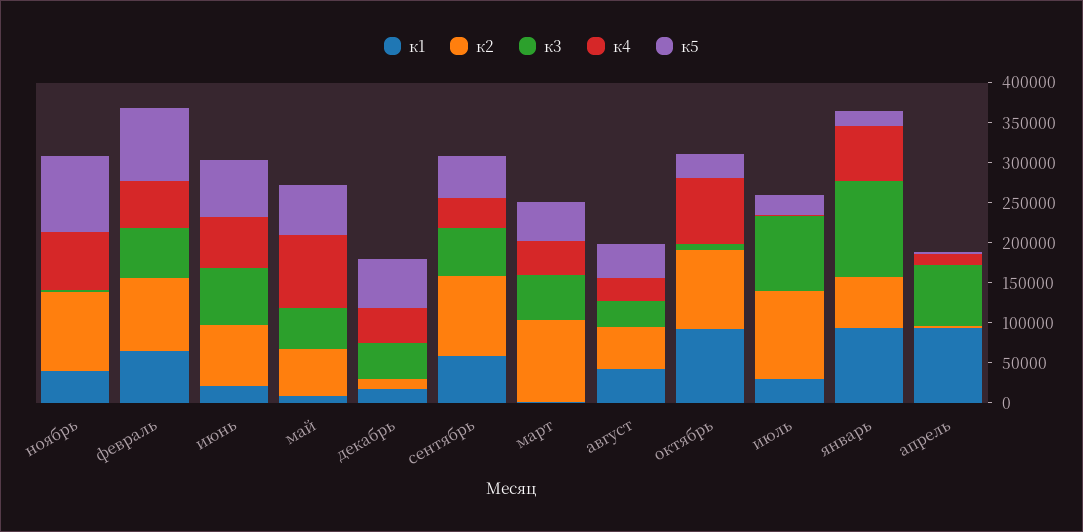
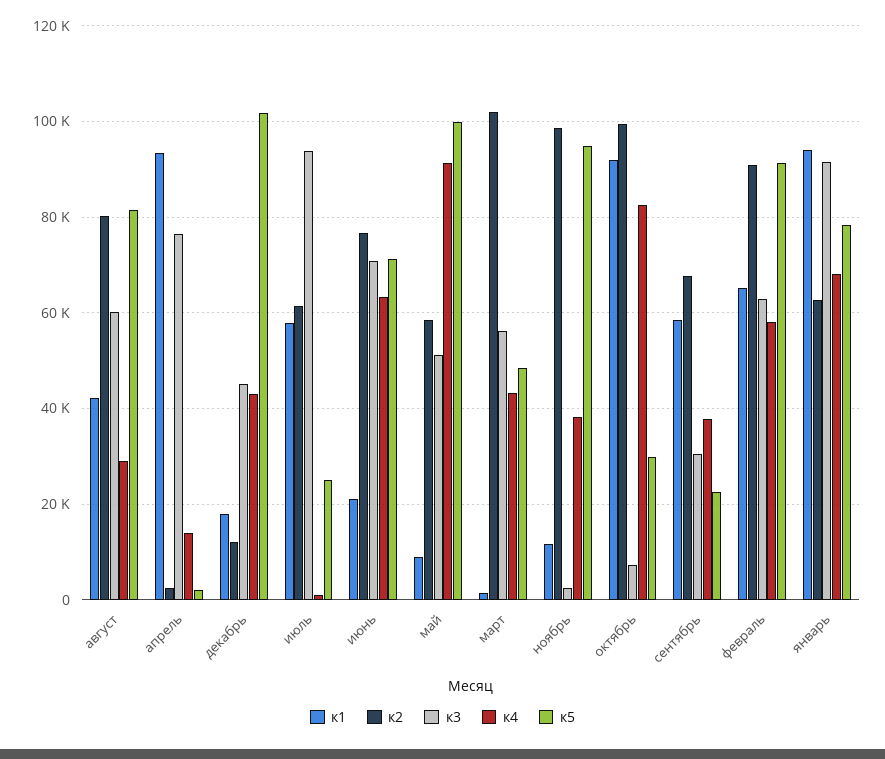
к1, ноябрь: 40000 -> 12000
к4, ноябрь: 70000 -> 38000
к5, май: 60000 -> 100000
к5, декабрь: 60000 -> 102000
к2, сентябрь: 100000 -> 68000
к3, сентябрь: 60000 -> 30000
к5, сентябрь: 50000 -> 22000
к2, август: 50000 -> 80000
к3, август: 30000 -> 60000
к5, август: 40000 -> 82000
к1, июль: 30000 -> 58000
к2, июль: 110000 -> 62000
к3, январь: 120000 -> 92000
к5, январь: 20000 -> 78000

